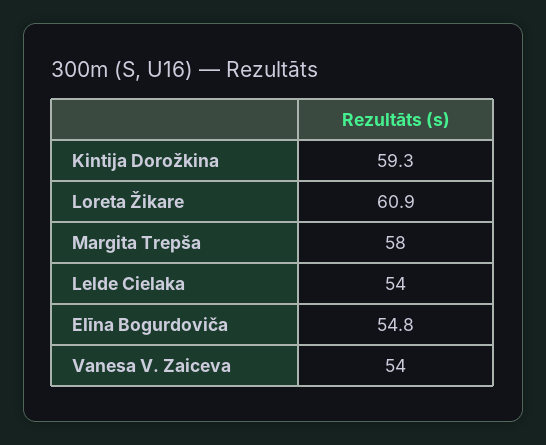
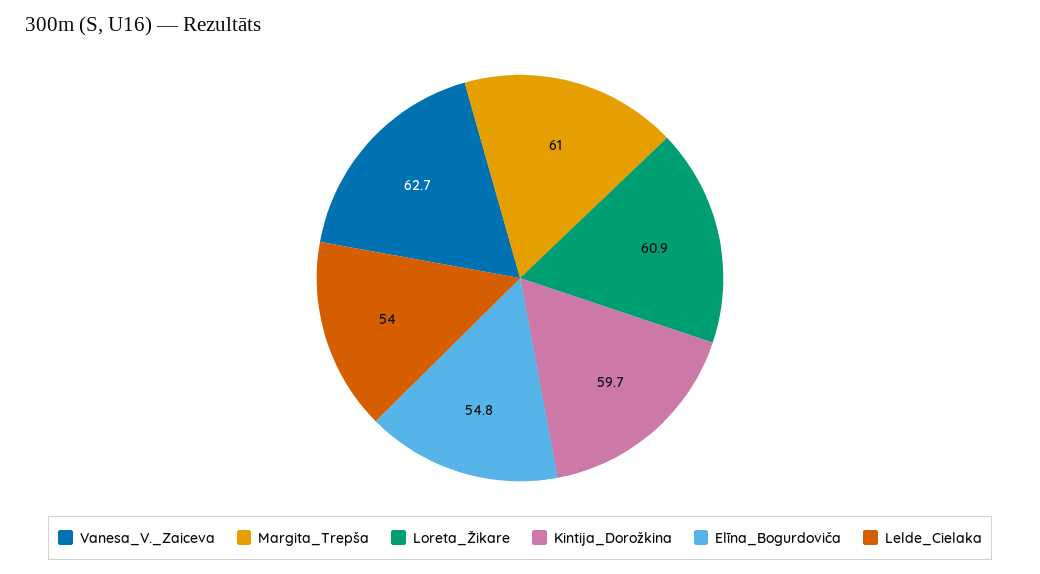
Kintija Dorožkina: 59.3 -> 59.7
Margita Trepša: 58 -> 61
Vanesa V. Zaiceva: 54 -> 62.7

